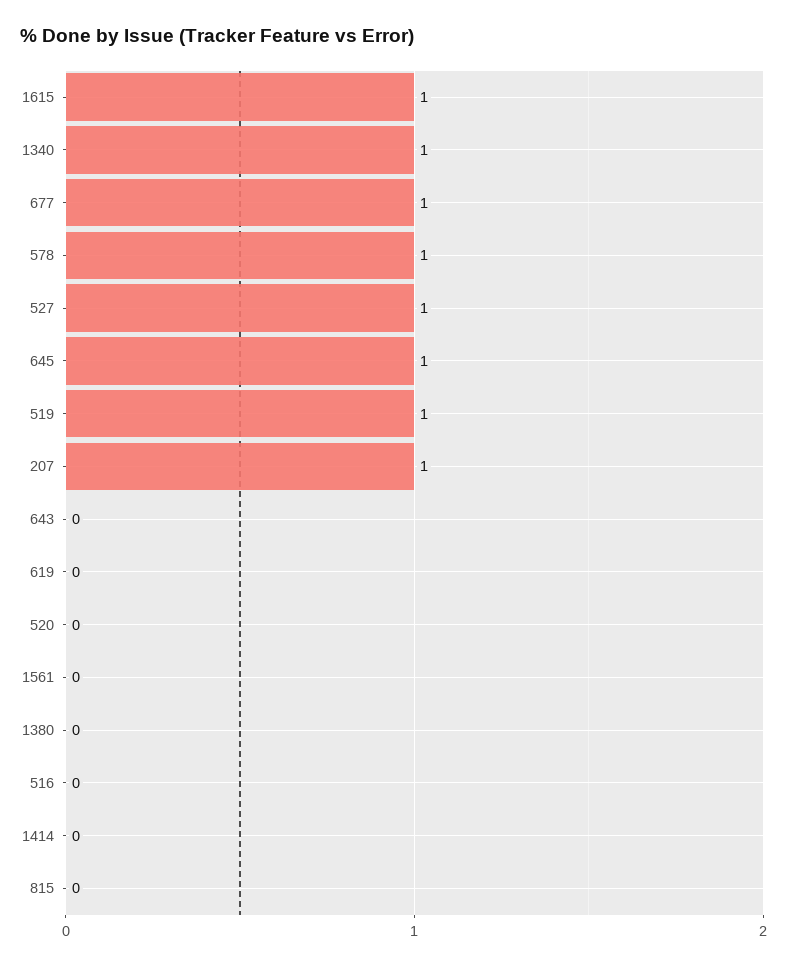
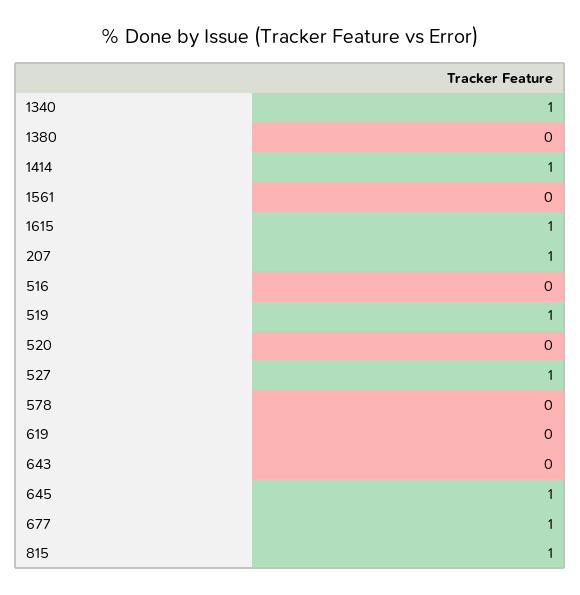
578: 1 -> 0
1414: 0 -> 1
815: 0 -> 1

